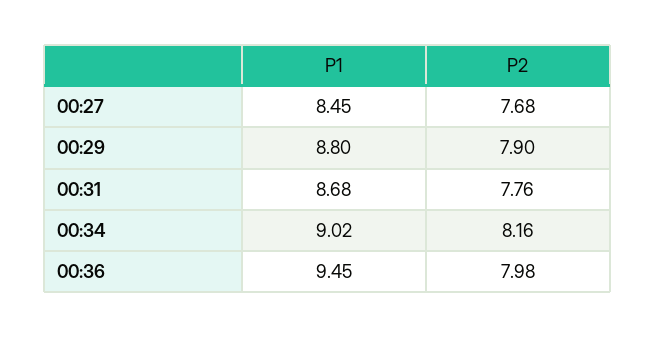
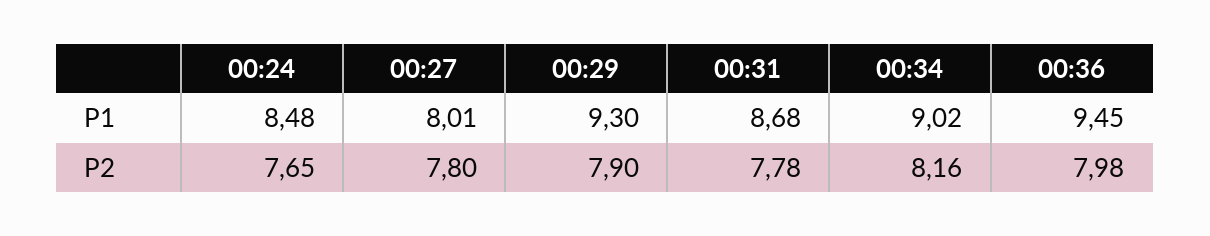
P1, 00:27: 8.45 -> 8.01
P2, 00:27: 7.68 -> 7.8
P1, 00:29: 8.8 -> 9.3
P2, 00:31: 7.76 -> 7.78
P1, 00:24: none -> 8.48
P2, 00:24: none -> 7.65

